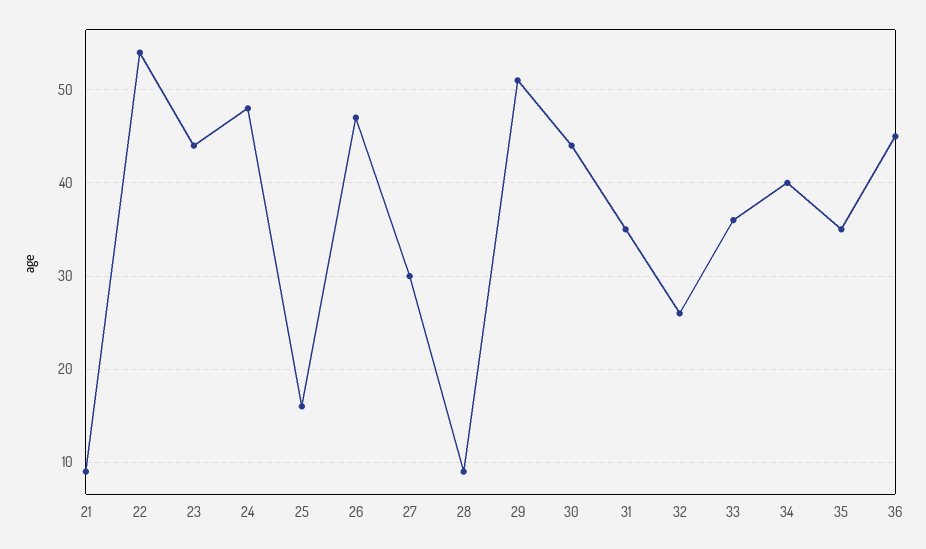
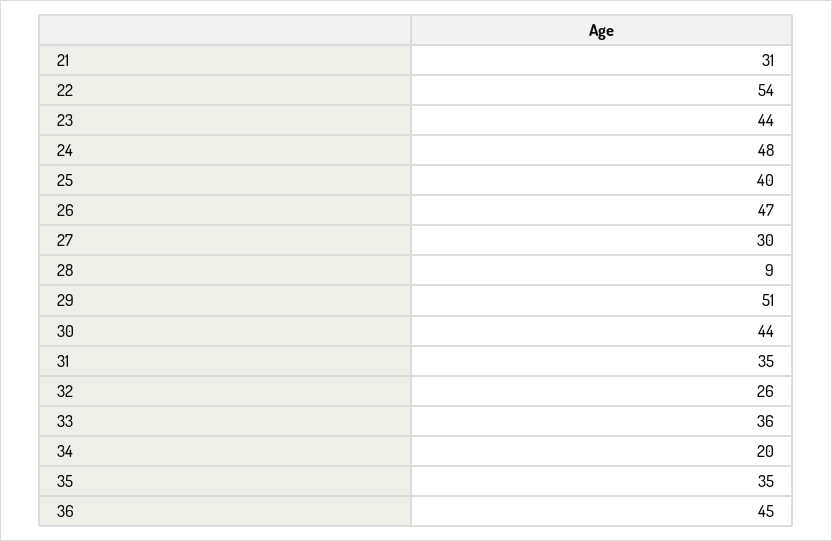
21: 9 -> 31
25: 16 -> 40
34: 40 -> 20

